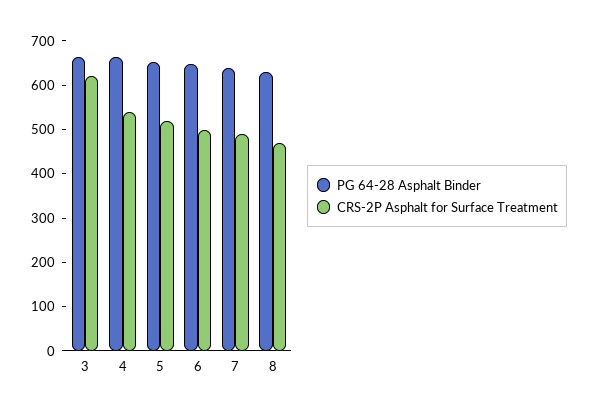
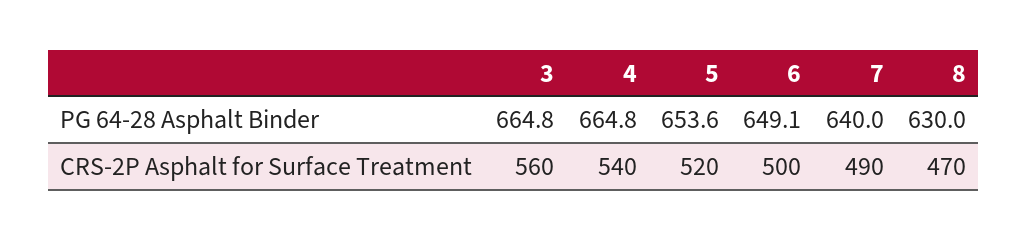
CRS-2P Asphalt for Surface Treatment, 3: 620 -> 560

